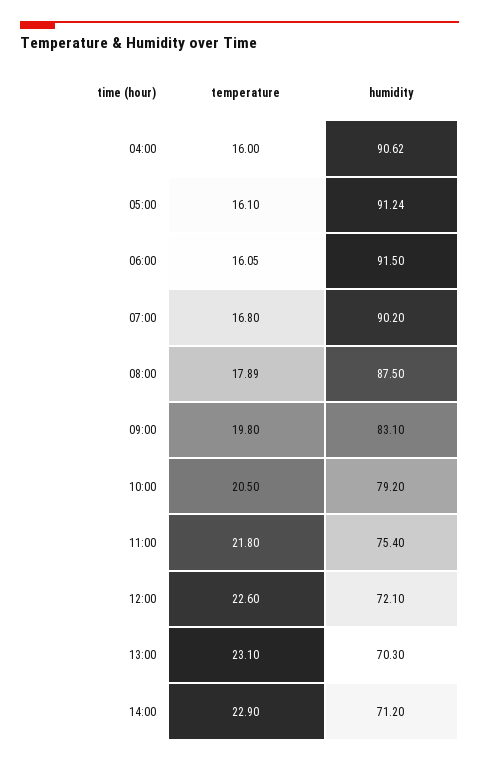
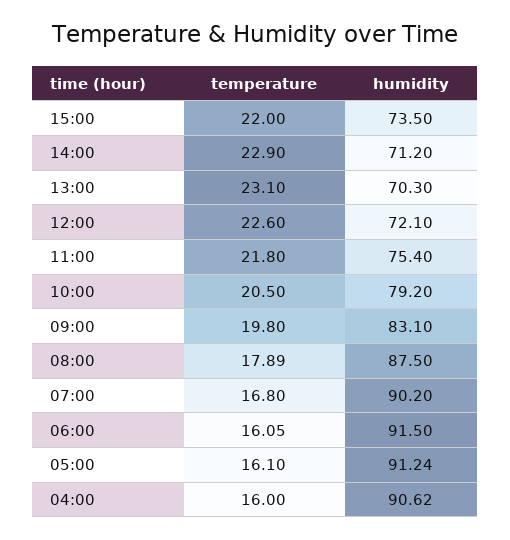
temperature, 15:00: none -> 22
humidity, 15:00: none -> 73.5

